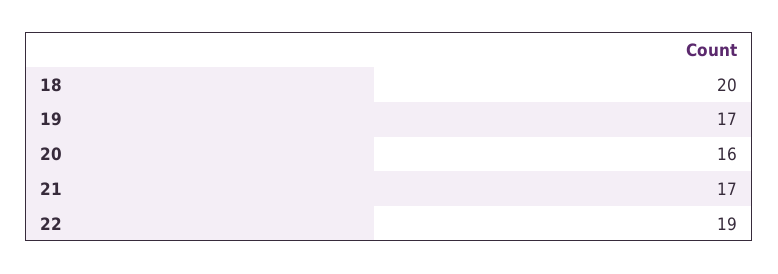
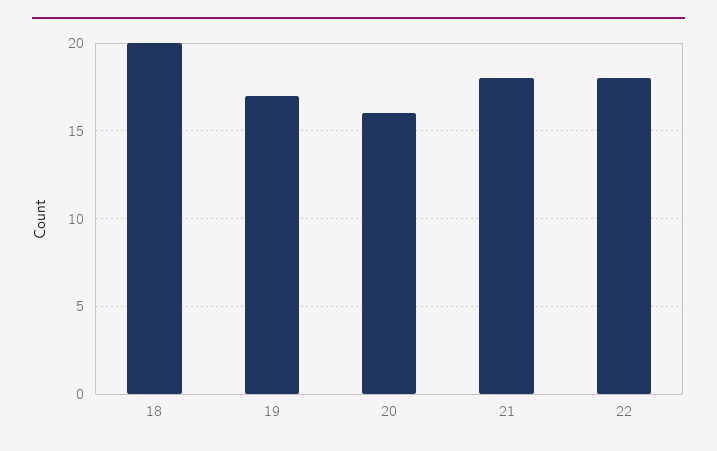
21: 17 -> 18
22: 19 -> 18

